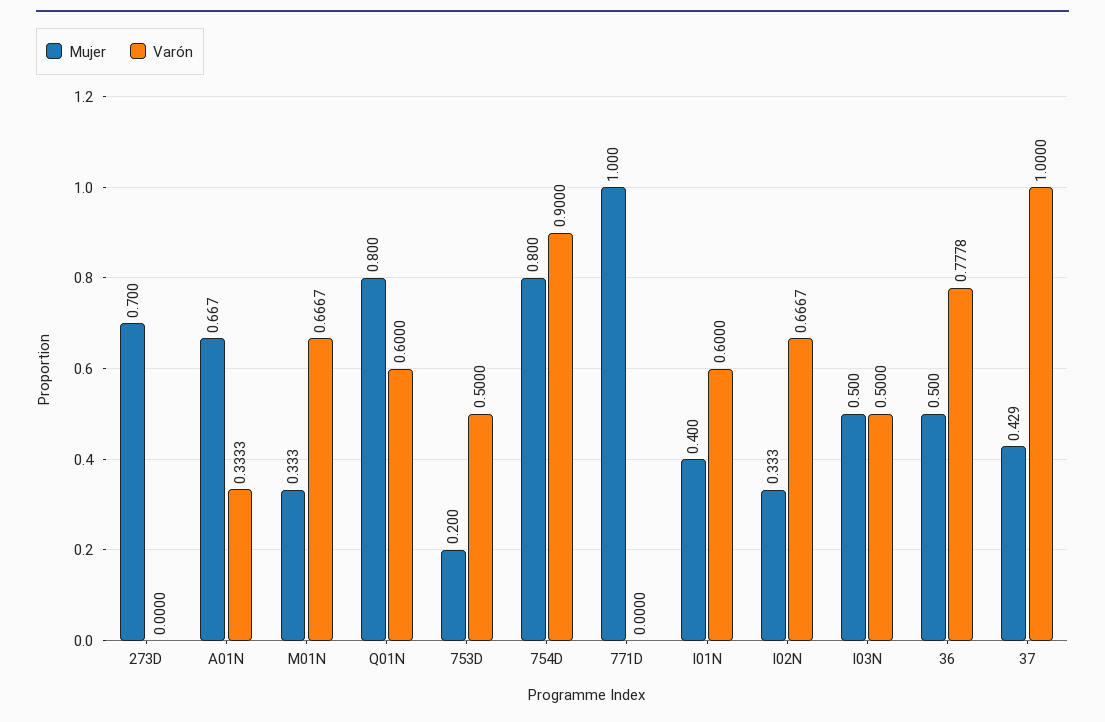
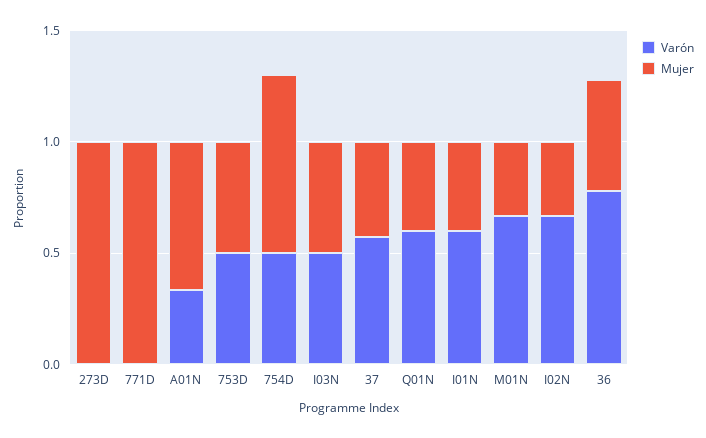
Mujer, 273D: 0.7 -> 1
Mujer, Q01N: 0.8 -> 0.4
Mujer, 753D: 0.2 -> 0.5
Varón, 754D: 0.9 -> 0.5
Varón, 37: 1 -> 0.6

